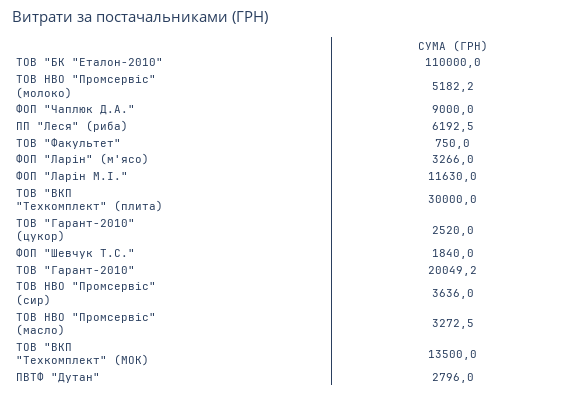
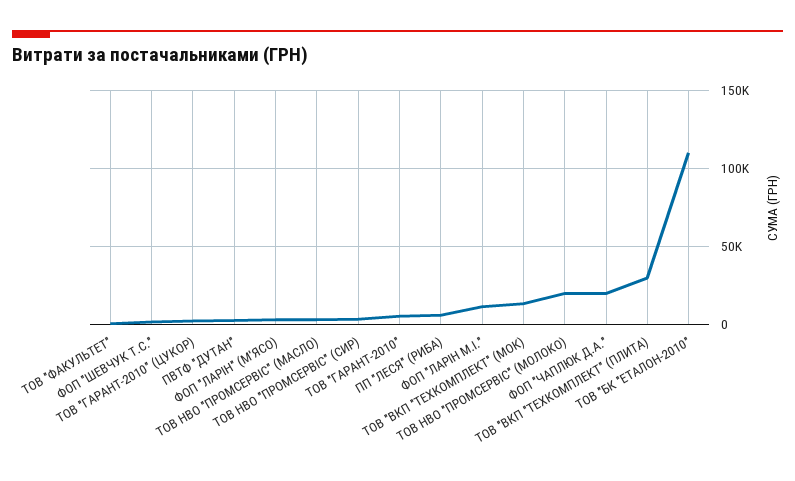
ТОВ НВО "Промсервіс" (молоко): 5182.2 -> 20000
ФОП "Чаплюк Д.А.": 9000 -> 20000
ТОВ "Гарант-2010": 20049.2 -> 5000

